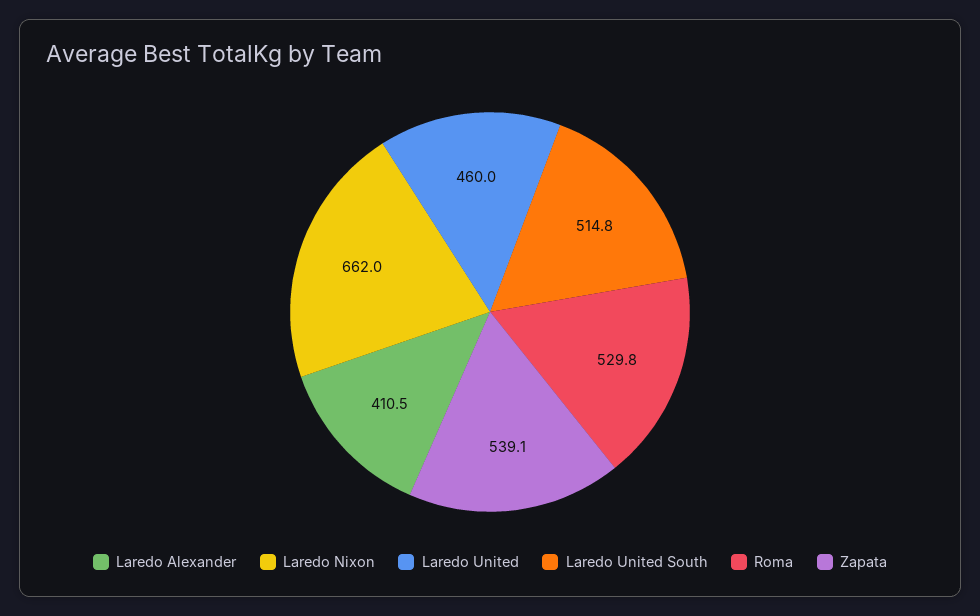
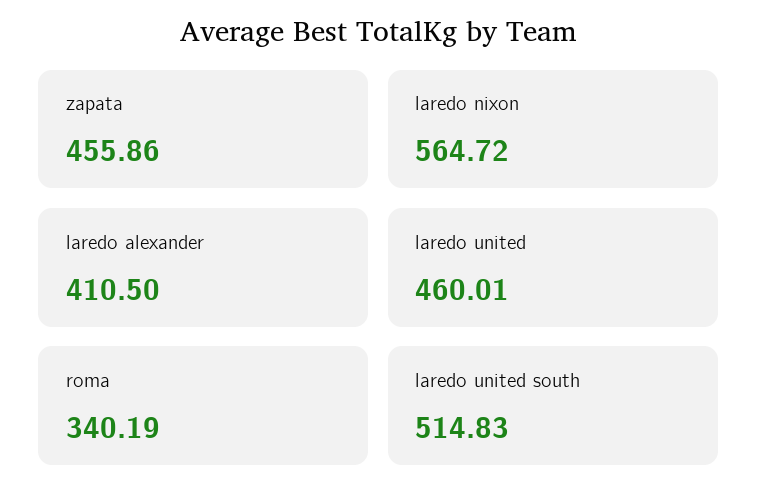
Laredo Nixon: 662 -> 564.72
Roma: 529.8 -> 340.19
Zapata: 539.1 -> 455.86

